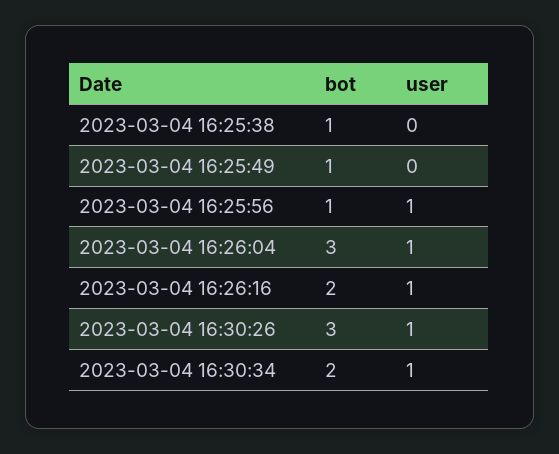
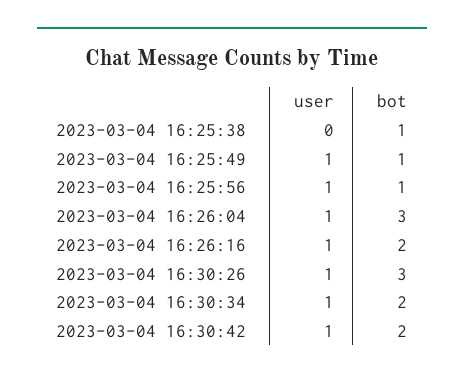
user, 2023-03-04 16:25:49: 0 -> 1
user, 2023-03-04 16:30:42: none -> 1
bot, 2023-03-04 16:30:42: none -> 2

